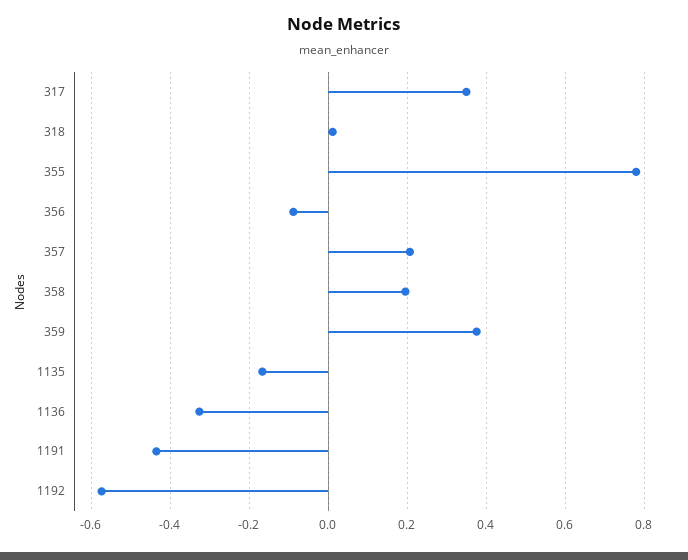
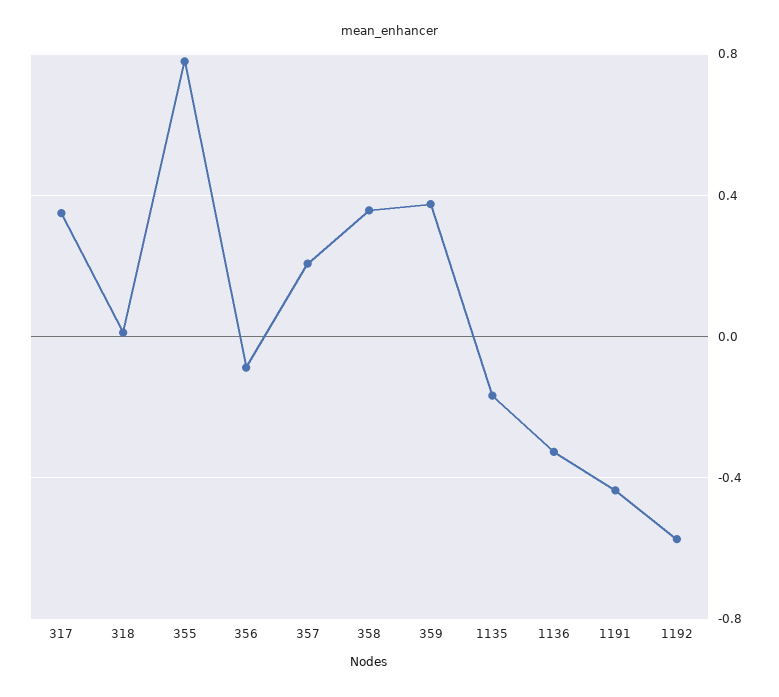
358: 0.2 -> 0.35

